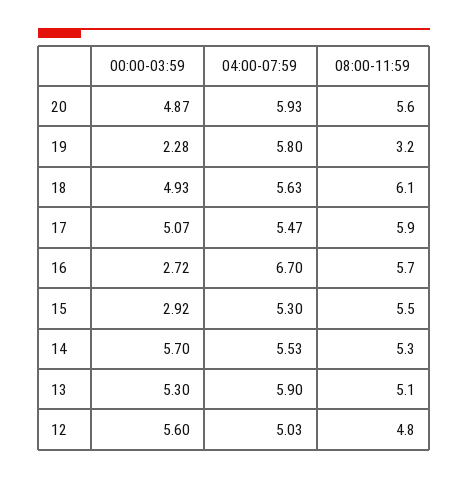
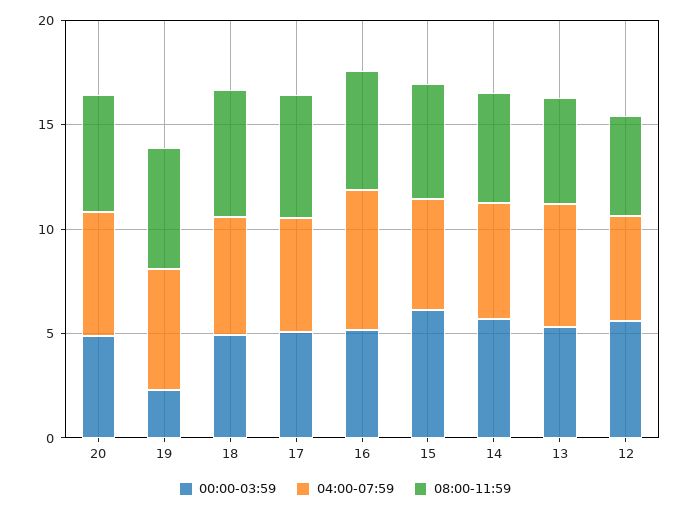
08:00-11:59, 19: 3.2 -> 6
00:00-03:59, 16: 2.72 -> 5
00:00-03:59, 15: 2.92 -> 6

